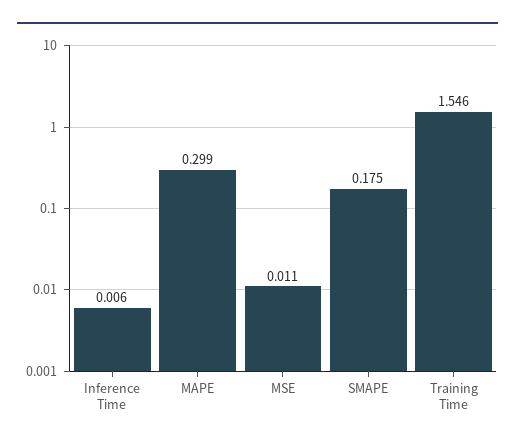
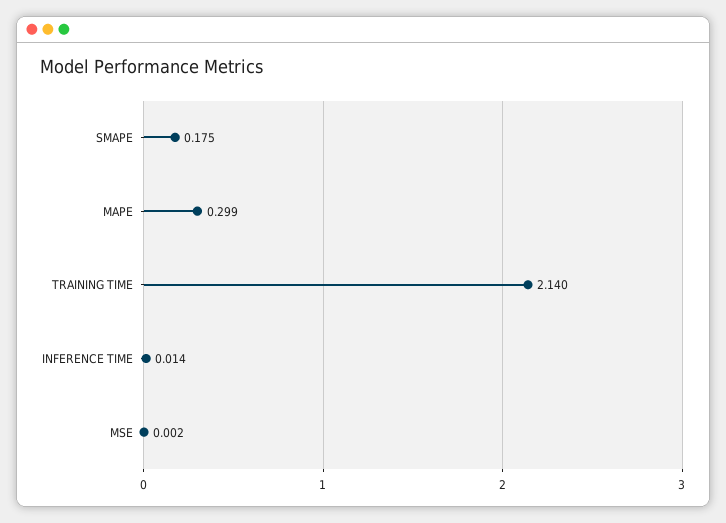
Inference Time: 0.006 -> 0.014
MSE: 0.011 -> 0.002
Training Time: 1.546 -> 2.14

